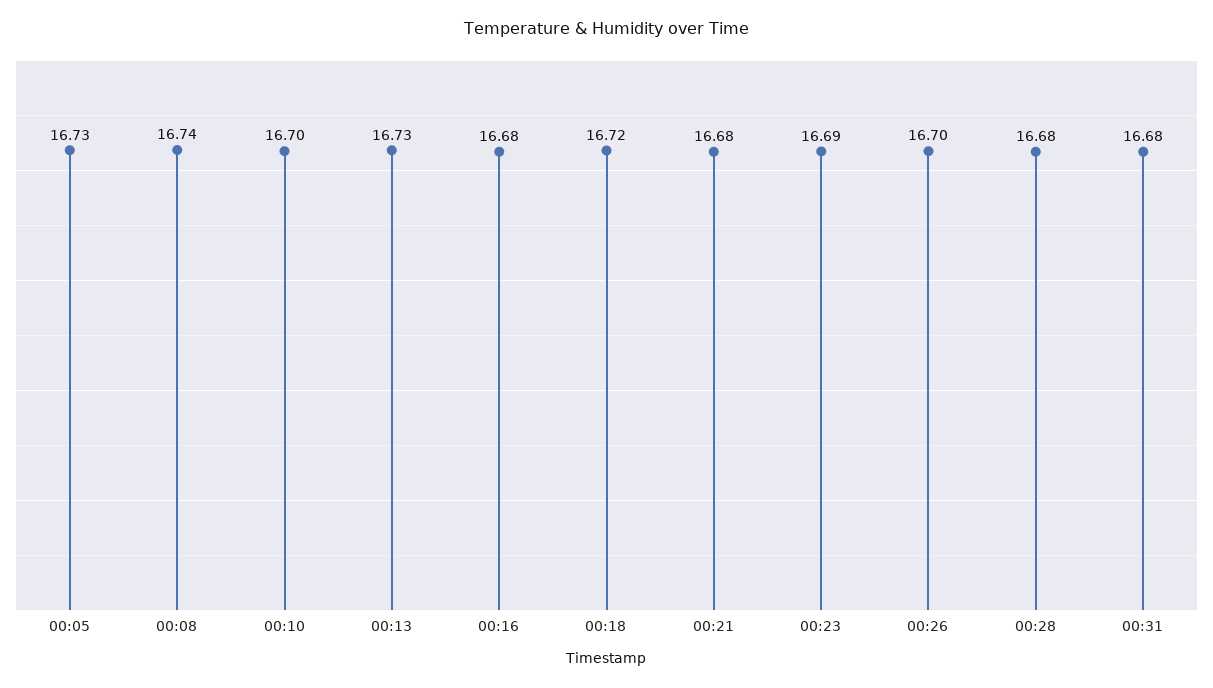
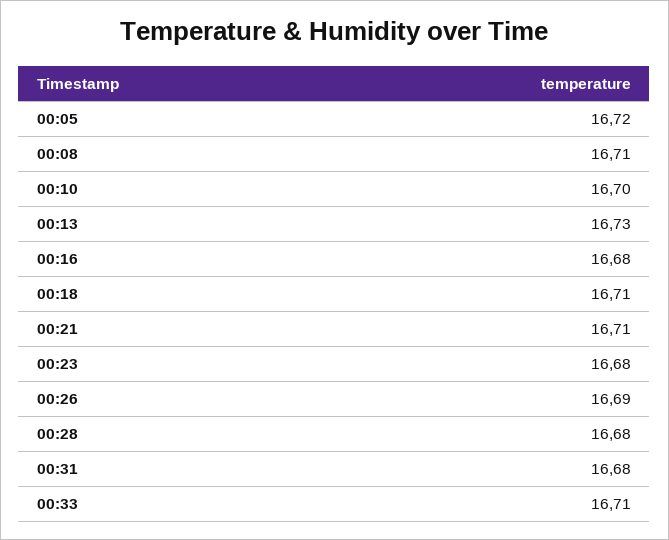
00:05: 16.73 -> 16.72
00:08: 16.74 -> 16.71
00:18: 16.72 -> 16.71
00:21: 16.68 -> 16.71
00:23: 16.69 -> 16.68
00:26: 16.7 -> 16.69
00:33: none -> 16.71

